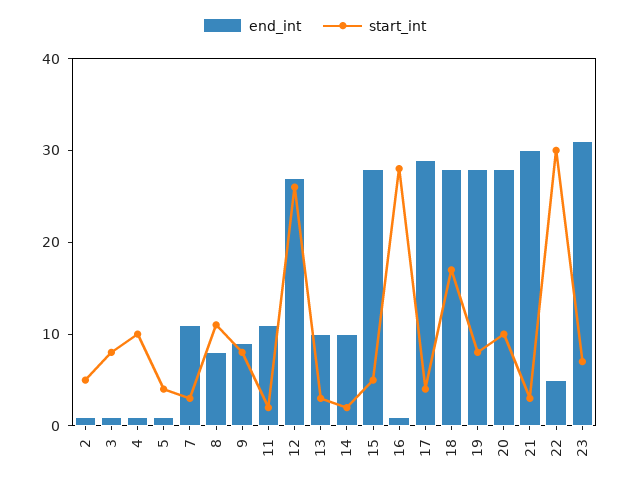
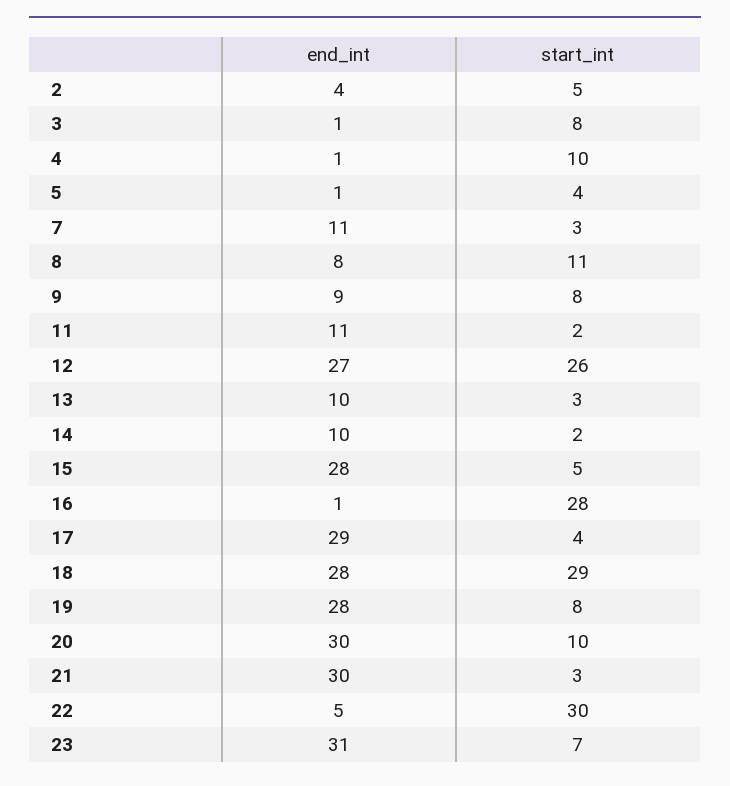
end_int, 2: 1 -> 4
start_int, 18: 17 -> 29
end_int, 20: 28 -> 30

